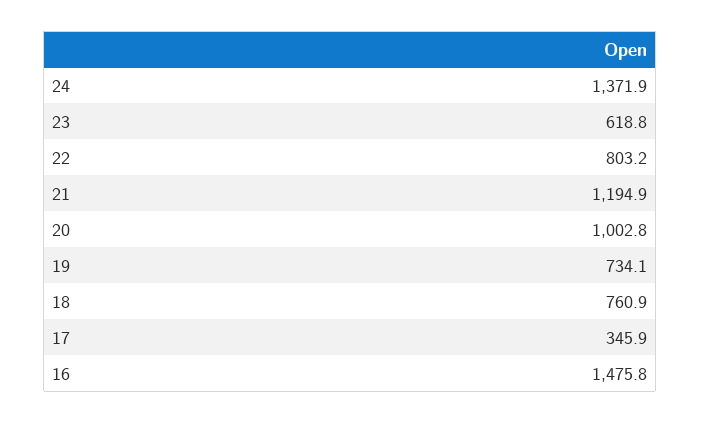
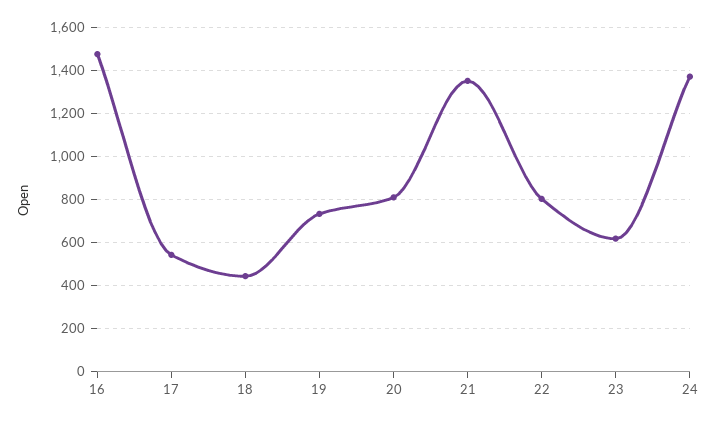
21: 1194.9 -> 1350
20: 1002.8 -> 800
18: 760.9 -> 450
17: 345.9 -> 550

